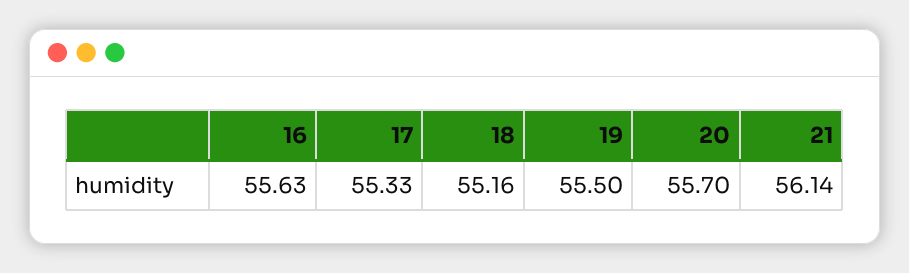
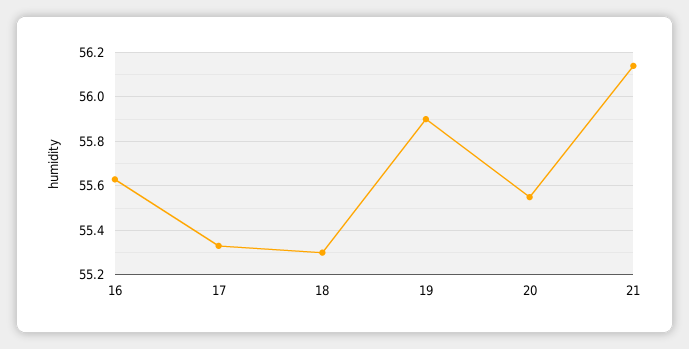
18: 55.16 -> 55.3
19: 55.5 -> 55.9
20: 55.7 -> 55.55

